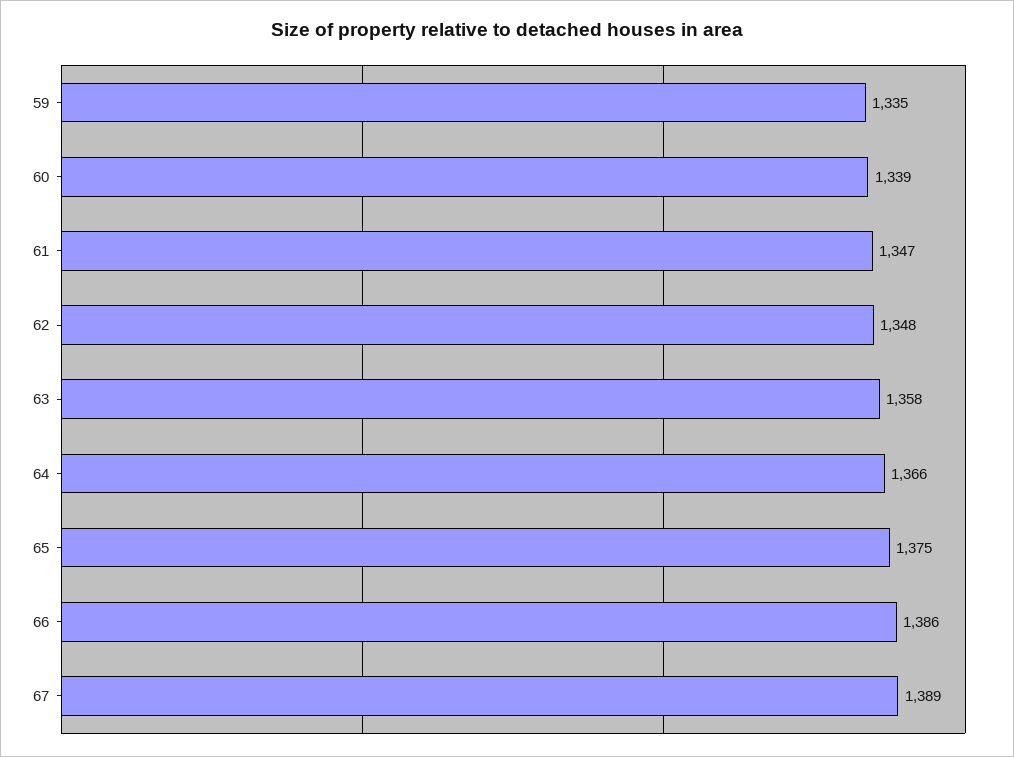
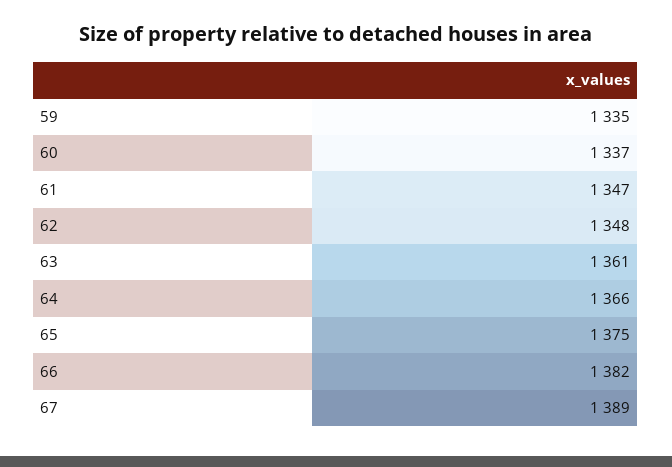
60: 1339 -> 1337
63: 1358 -> 1361
66: 1386 -> 1382

